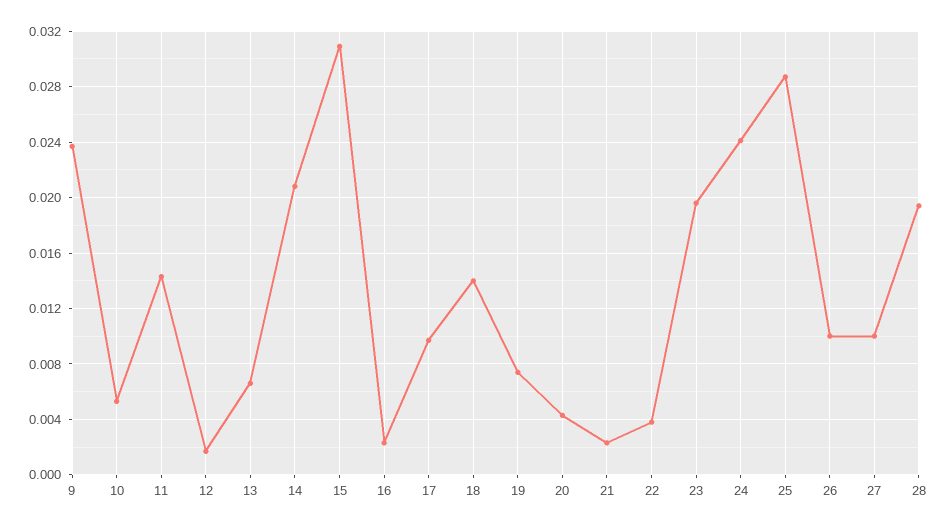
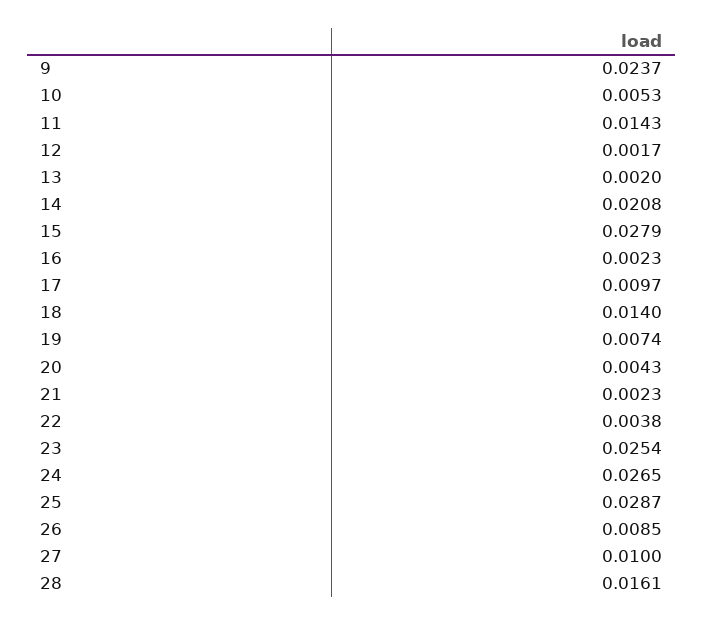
13: 0.0065 -> 0.002
15: 0.031 -> 0.0279
23: 0.0195 -> 0.0254
24: 0.024 -> 0.0265
26: 0.01 -> 0.0085
28: 0.0195 -> 0.0161

